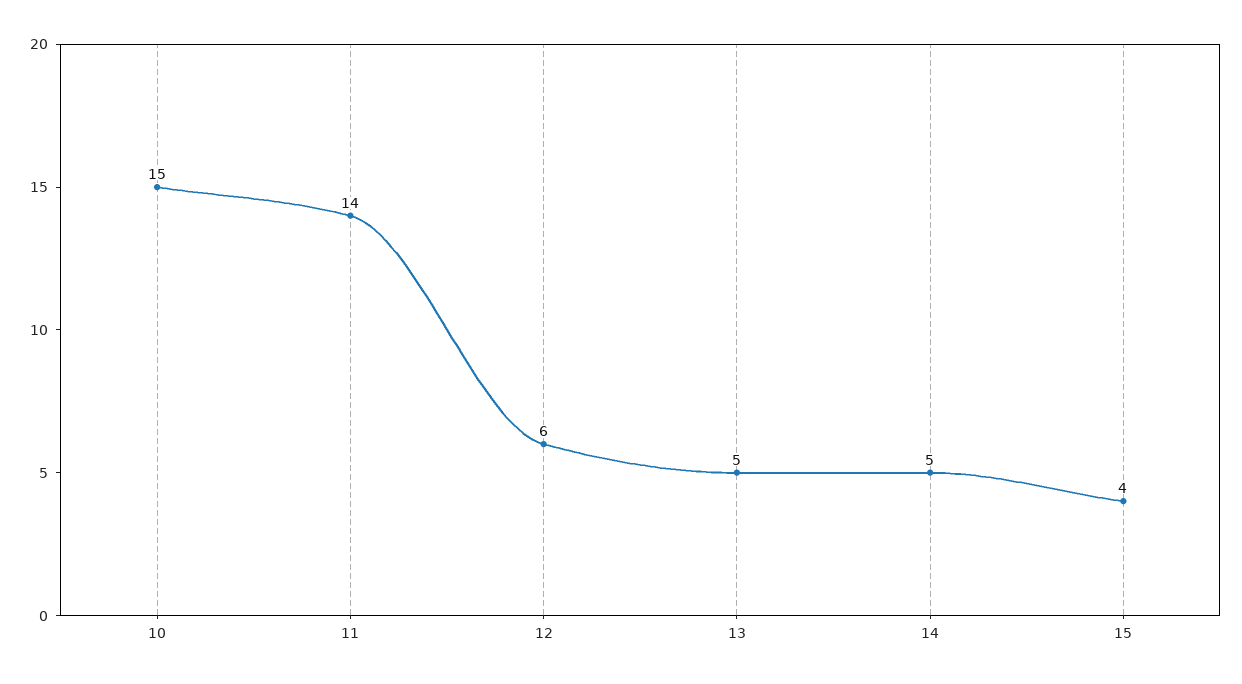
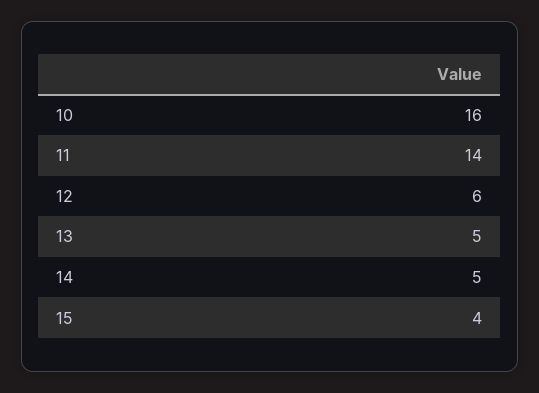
10: 15 -> 16

